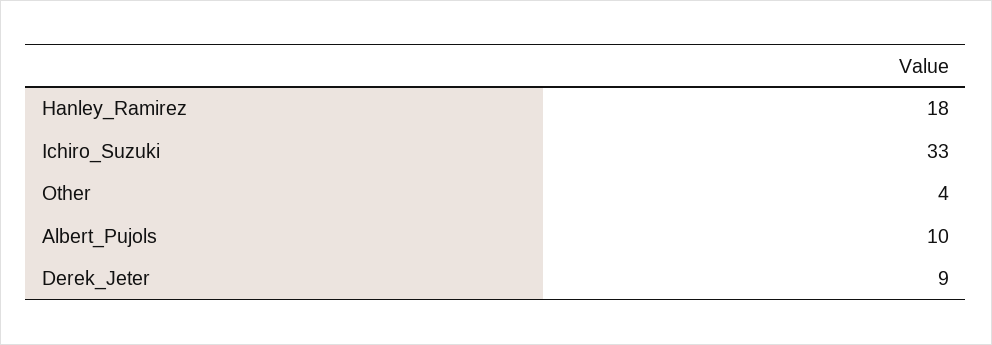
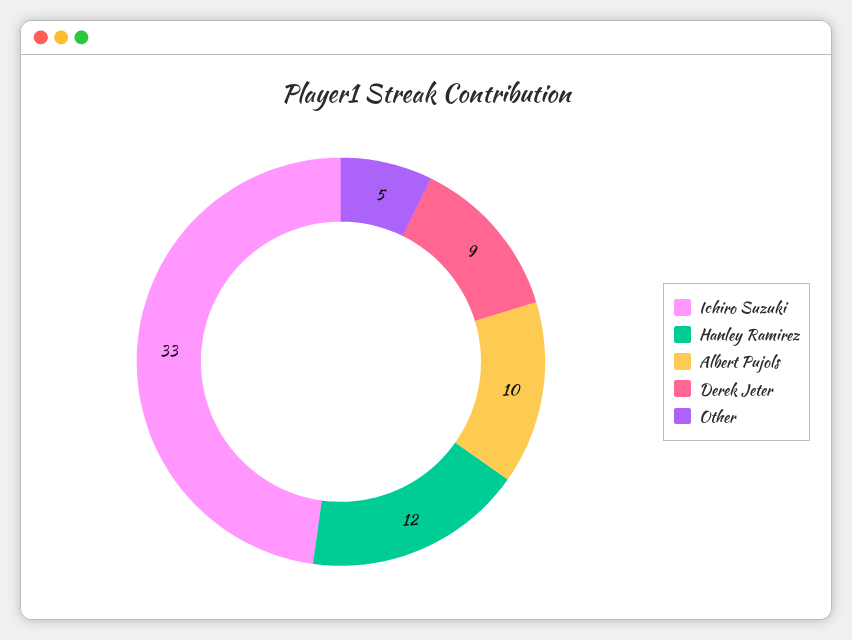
Hanley_Ramirez: 18 -> 12
Other: 4 -> 5

